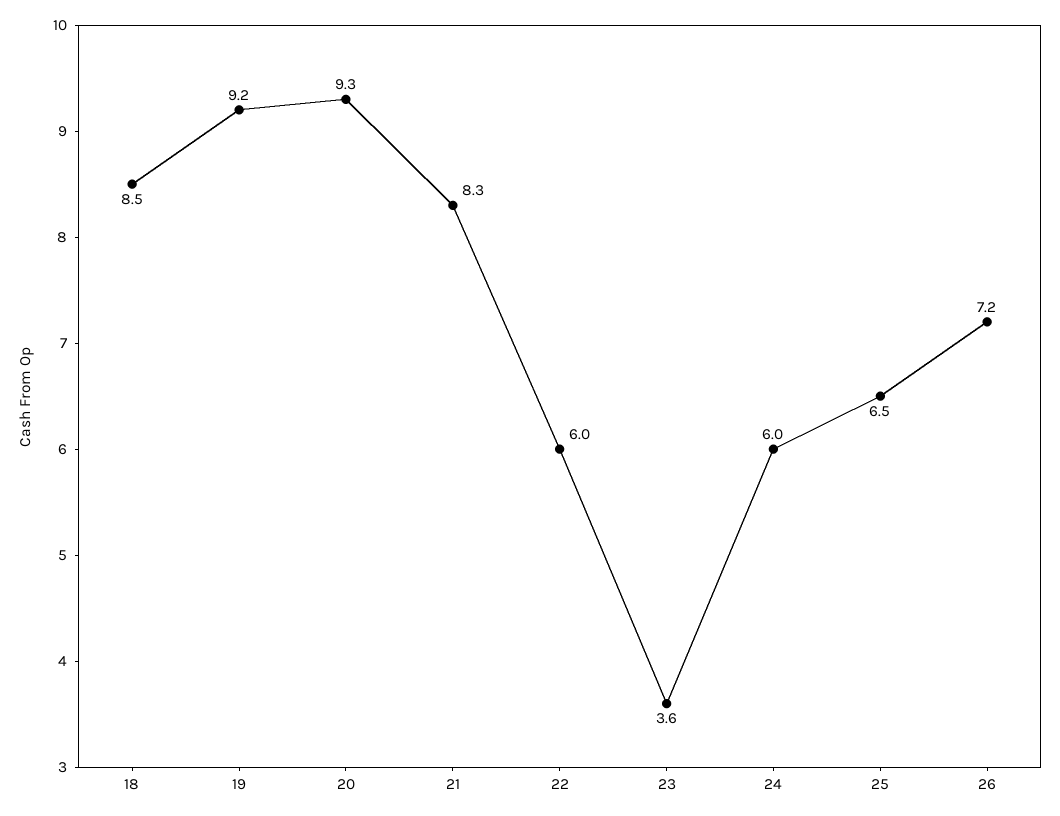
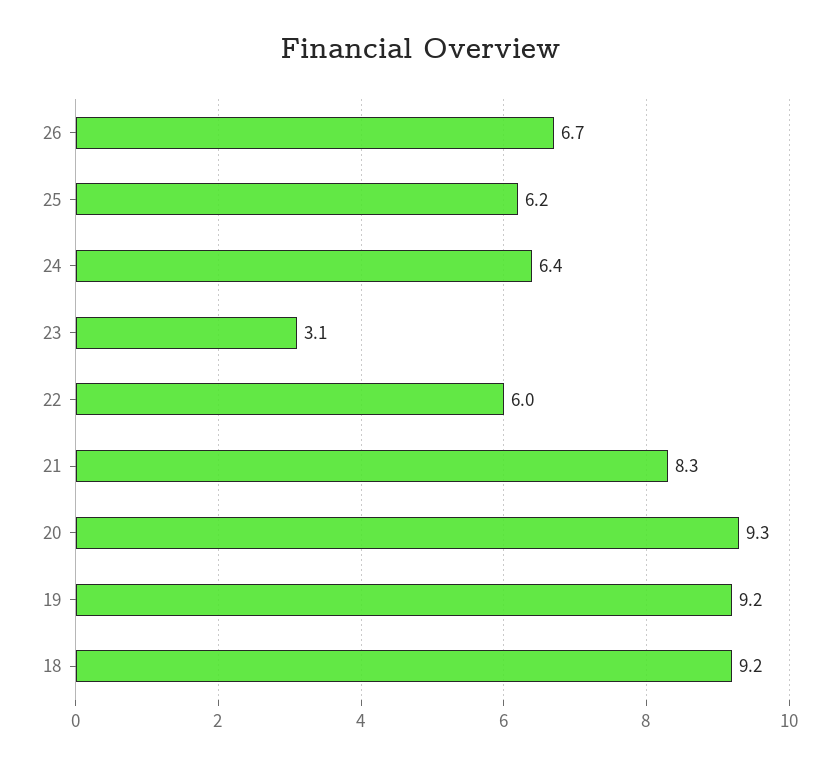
18: 8.5 -> 9.2
23: 3.6 -> 3.1
24: 6 -> 6.4
25: 6.5 -> 6.2
26: 7.2 -> 6.7

